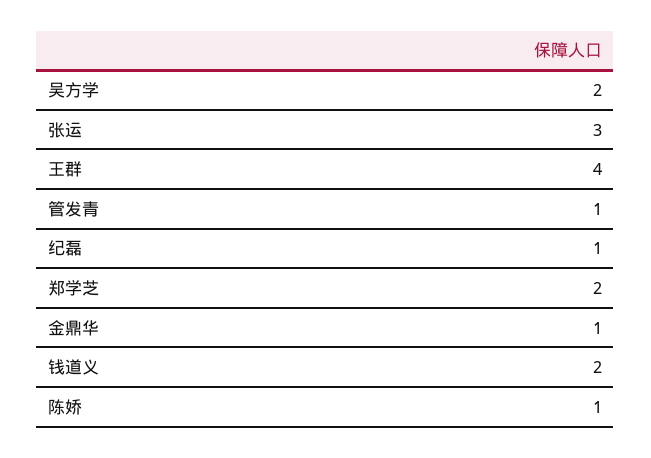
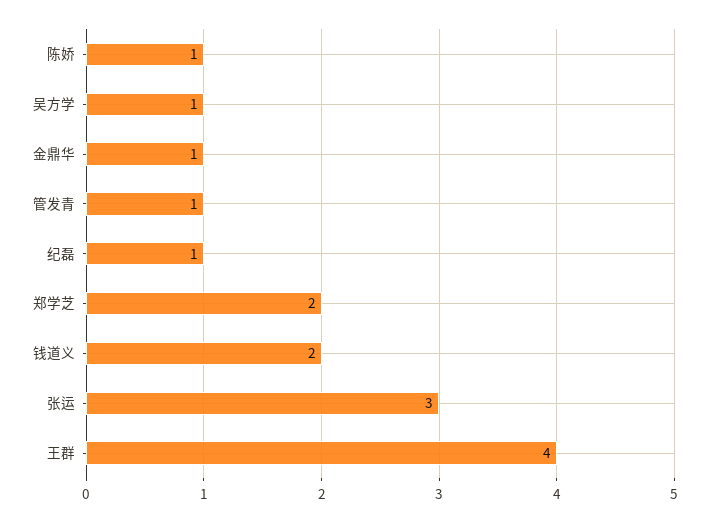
吴方学: 2 -> 1

